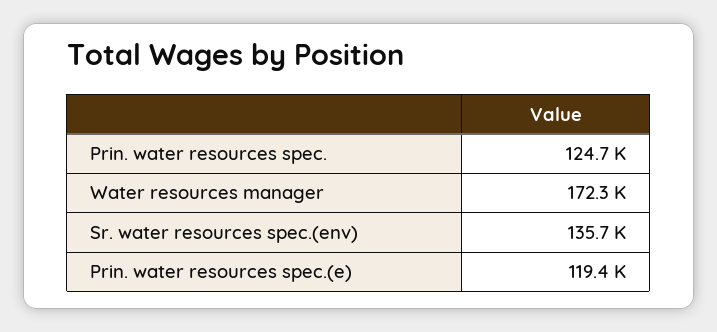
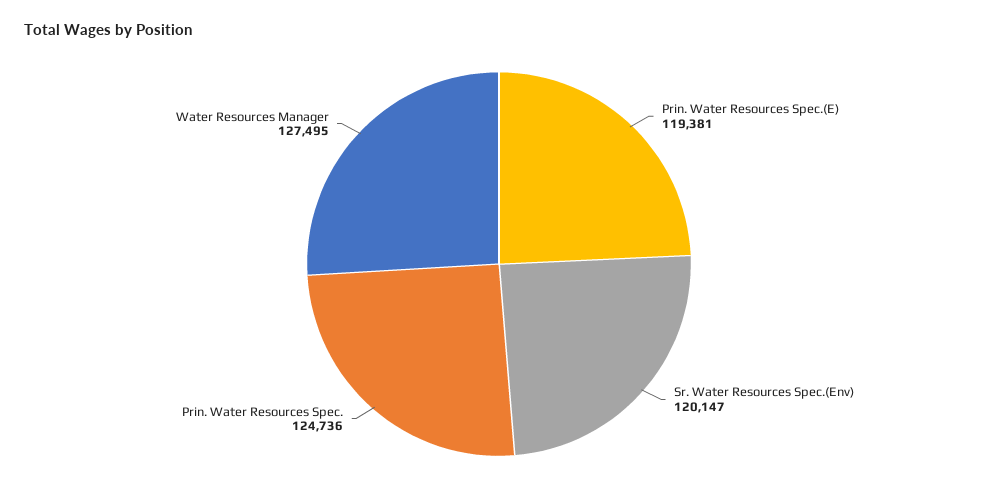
Water resources manager: 172300 -> 127495
Sr. water resources spec.(env): 135700 -> 120147

